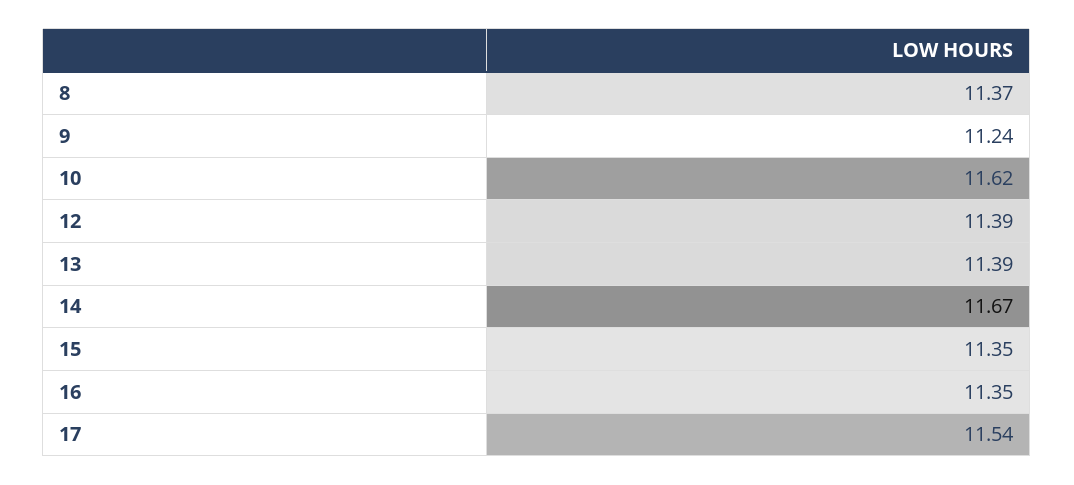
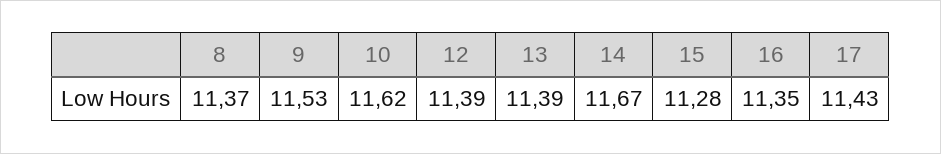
9: 11.24 -> 11.53
15: 11.35 -> 11.28
17: 11.54 -> 11.43

